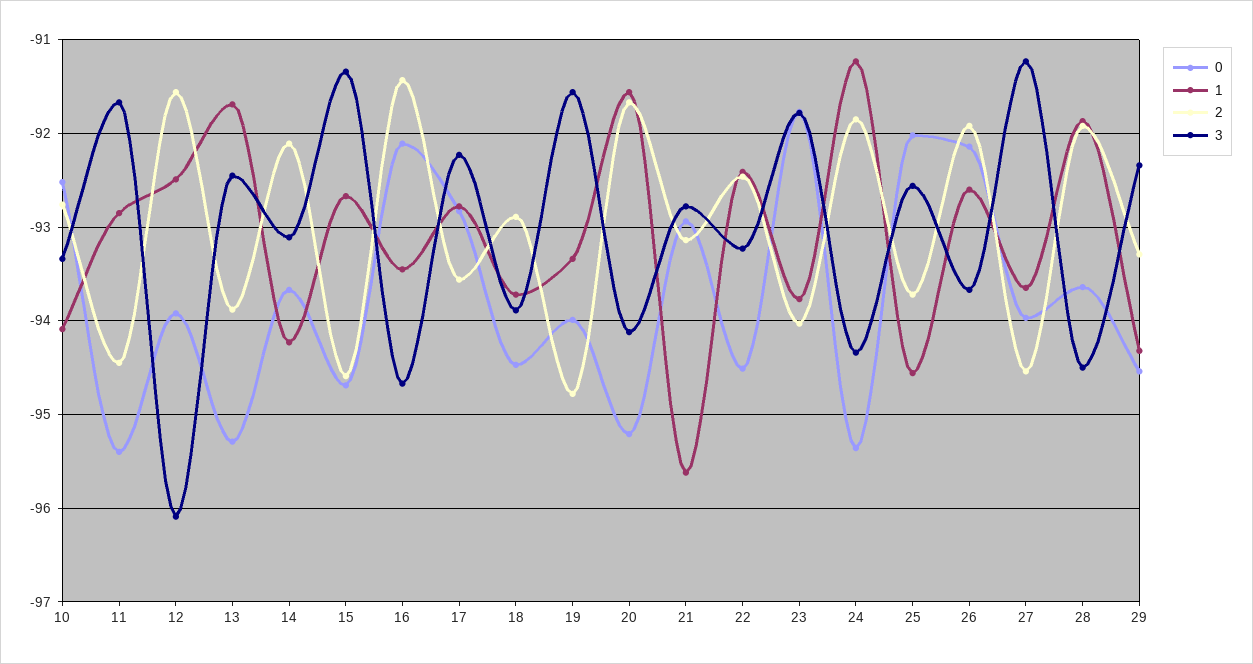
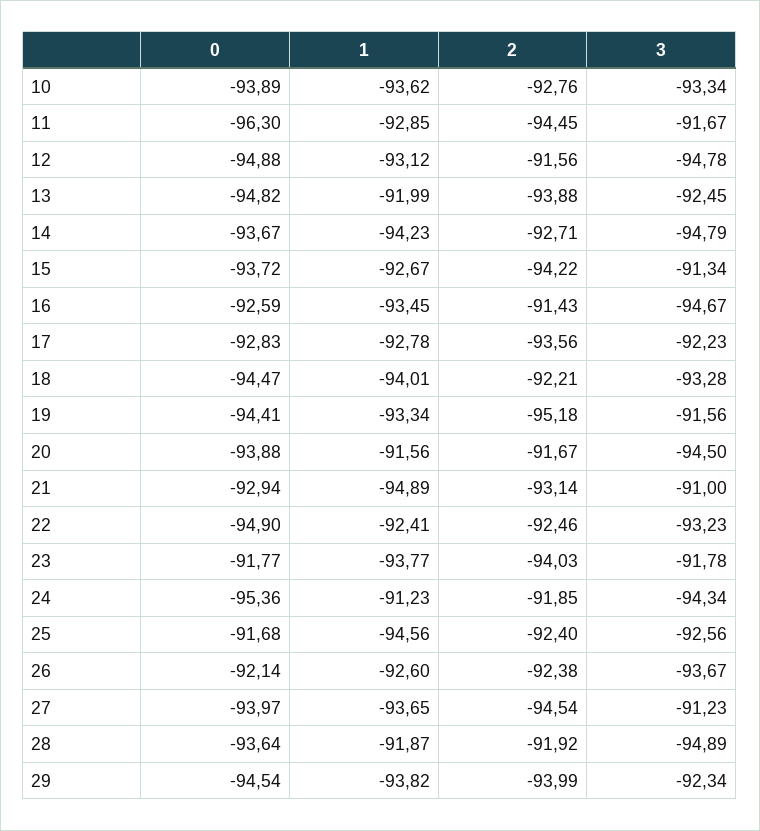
0, 10: -92.5 -> -93.89
1, 10: -94.1 -> -93.62
0, 11: -95.4 -> -96.3
0, 12: -93.9 -> -94.88
1, 12: -92.5 -> -93.12
3, 12: -96.1 -> -94.78
0, 13: -95.3 -> -94.82
1, 13: -91.7 -> -91.99
2, 14: -92.1 -> -92.71
3, 14: -93.1 -> -94.79
0, 15: -94.7 -> -93.72
2, 15: -94.6 -> -94.22
0, 16: -92.1 -> -92.59
1, 18: -93.7 -> -94.01
2, 18: -92.9 -> -92.21
3, 18: -93.9 -> -93.28
0, 19: -94 -> -94.41
2, 19: -94.8 -> -95.18
0, 20: -95.2 -> -93.88
3, 20: -94.1 -> -94.5
1, 21: -95.6 -> -94.89
3, 21: -92.8 -> -91
0, 22: -94.5 -> -94.9
0, 25: -92 -> -91.68
2, 25: -93.7 -> -92.4
2, 26: -91.9 -> -92.38
3, 28: -94.5 -> -94.89
1, 29: -94.3 -> -93.82
2, 29: -93.3 -> -93.99

